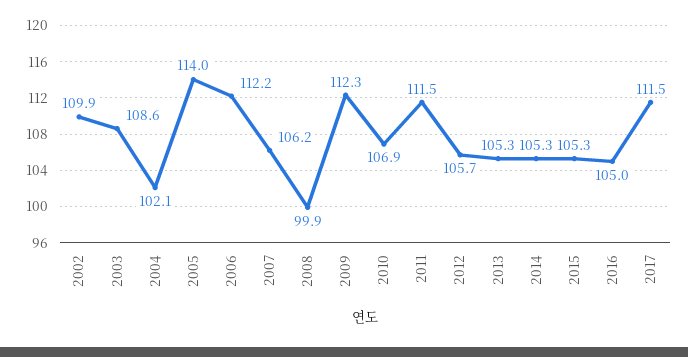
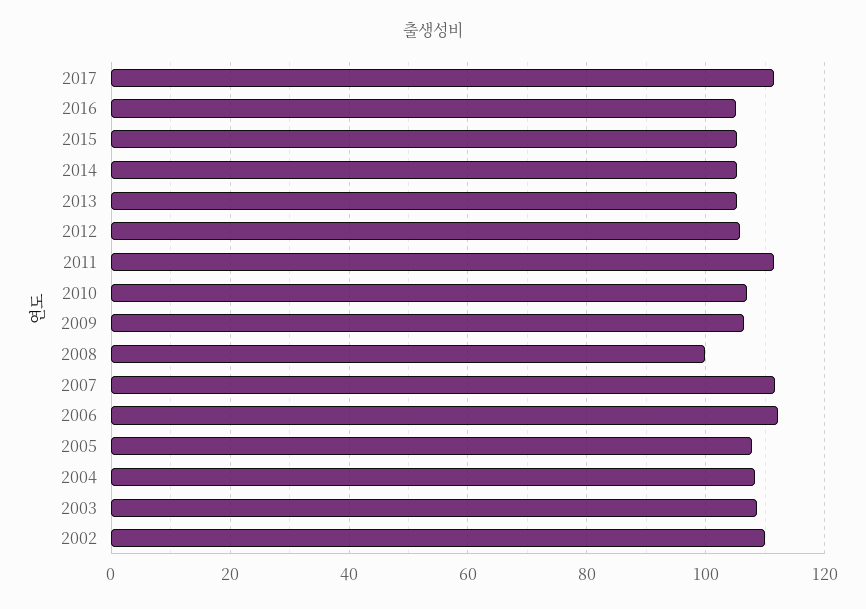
2004: 102.1 -> 108
2005: 114 -> 108
2007: 106.2 -> 112
2009: 112.3 -> 106

